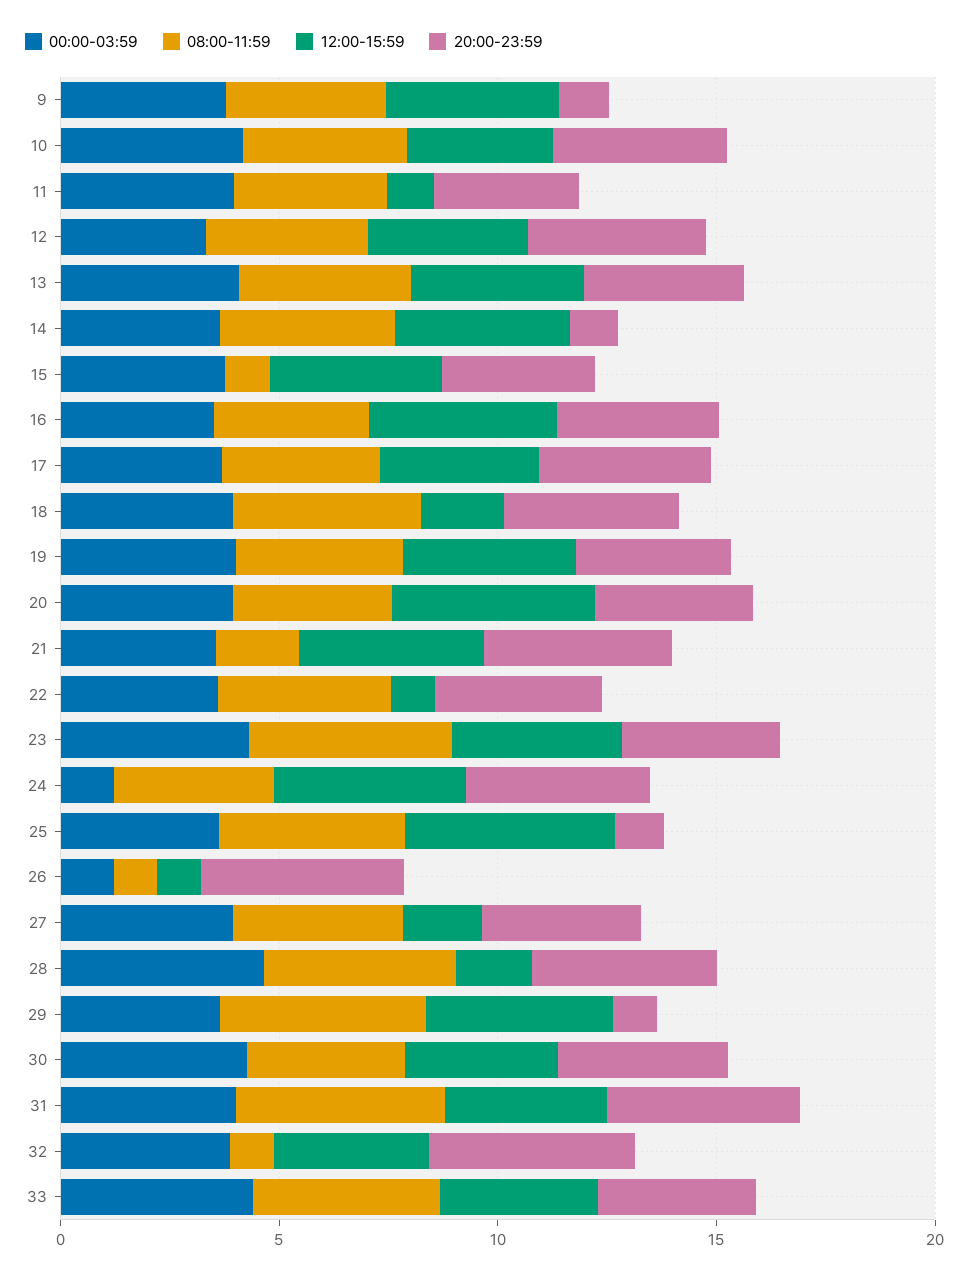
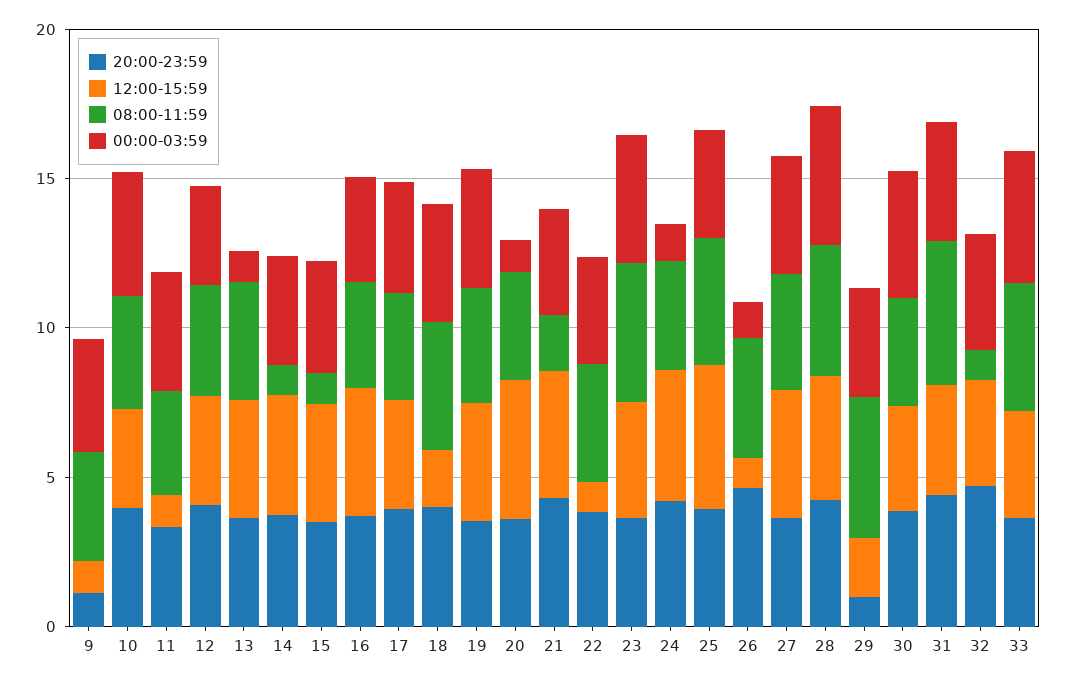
12:00-15:59, 9: 4 -> 1
00:00-03:59, 13: 4 -> 1
08:00-11:59, 14: 4 -> 1
20:00-23:59, 14: 1 -> 4
00:00-03:59, 20: 4 -> 1
20:00-23:59, 25: 1 -> 4
08:00-11:59, 26: 1 -> 4
12:00-15:59, 27: 2 -> 4
12:00-15:59, 28: 2 -> 4
12:00-15:59, 29: 4 -> 2

